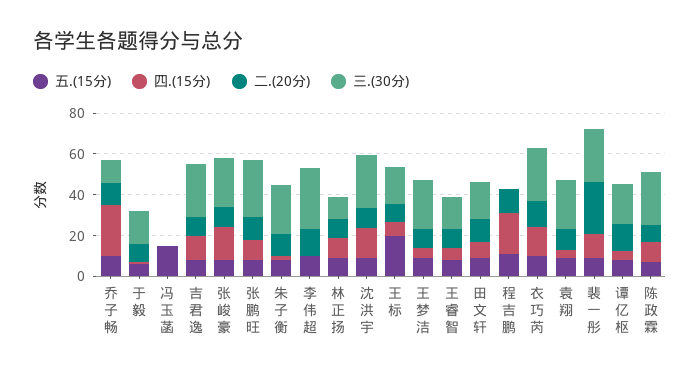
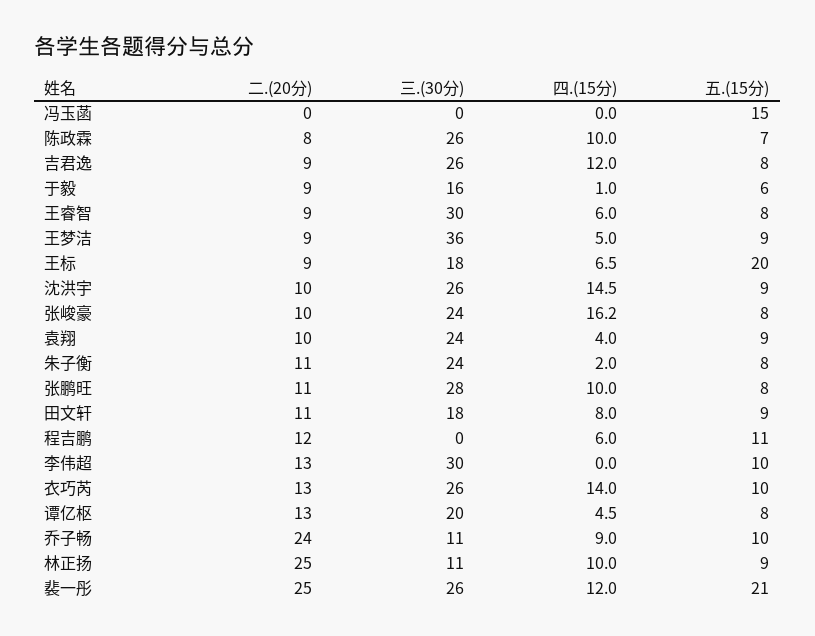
四.(15分), 乔子畅: 25 -> 9
二.(20分), 乔子畅: 10 -> 24
二.(20分), 林正扬: 10 -> 25
三.(30分), 王梦洁: 25 -> 36
三.(30分), 王睿智: 15 -> 30
四.(15分), 程吉鹏: 20 -> 6
五.(15分), 裴一彤: 10 -> 21

